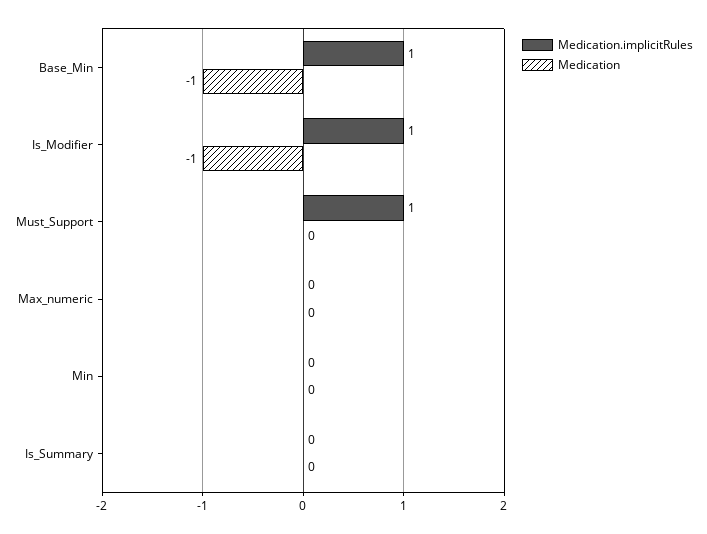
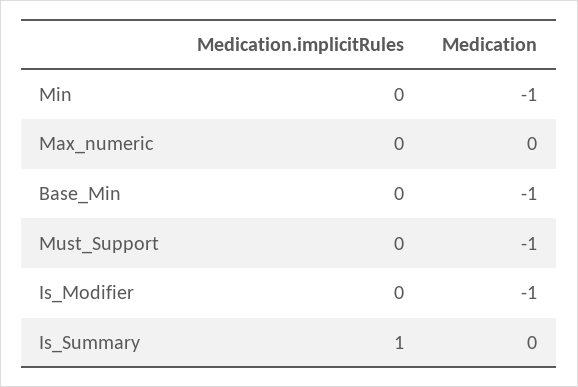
Medication.implicitRules, Base_Min: 1 -> 0
Medication.implicitRules, Is_Modifier: 1 -> 0
Medication.implicitRules, Must_Support: 1 -> 0
Medication, Must_Support: 0 -> -1
Medication, Min: 0 -> -1
Medication.implicitRules, Is_Summary: 0 -> 1

